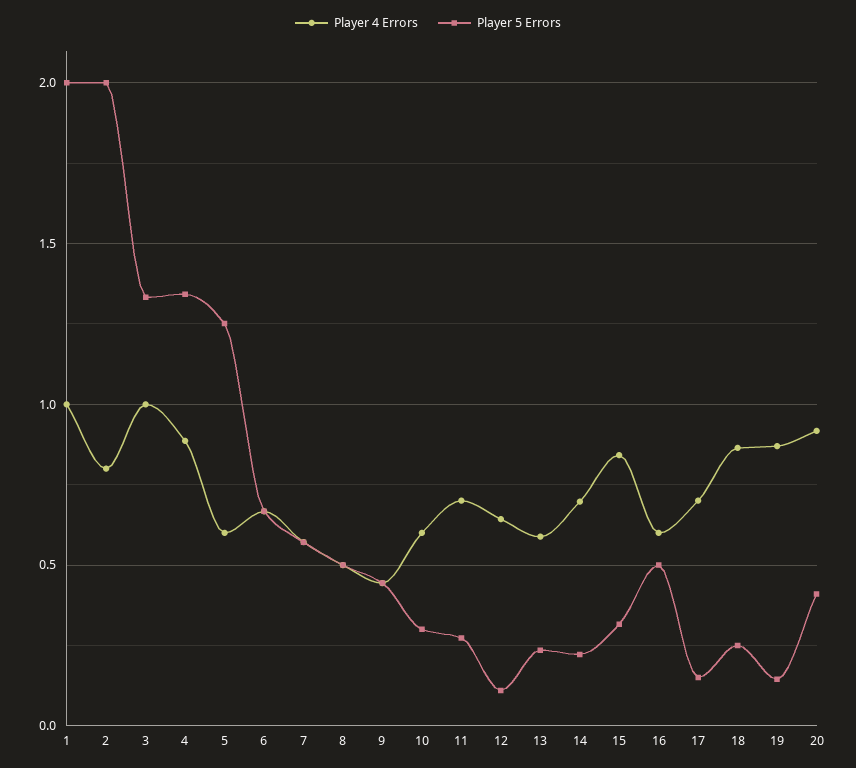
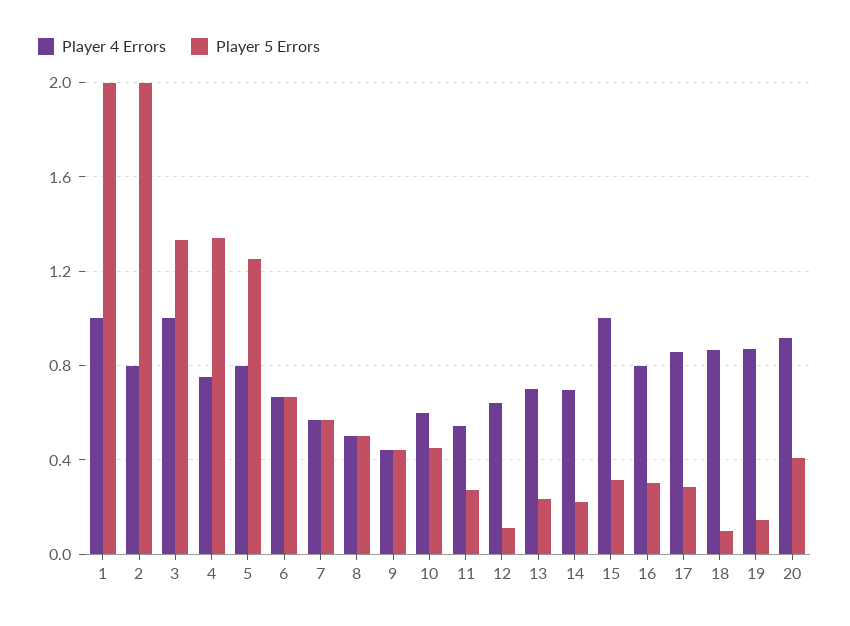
Player 4 Errors, 4: 0.9 -> 0.75
Player 4 Errors, 5: 0.6 -> 0.8
Player 5 Errors, 10: 0.3 -> 0.45
Player 4 Errors, 11: 0.7 -> 0.55
Player 4 Errors, 13: 0.6 -> 0.7
Player 4 Errors, 15: 0.85 -> 1
Player 4 Errors, 16: 0.6 -> 0.8
Player 5 Errors, 16: 0.5 -> 0.3
Player 4 Errors, 17: 0.7 -> 0.85
Player 5 Errors, 17: 0.15 -> 0.3
Player 5 Errors, 18: 0.25 -> 0.1

